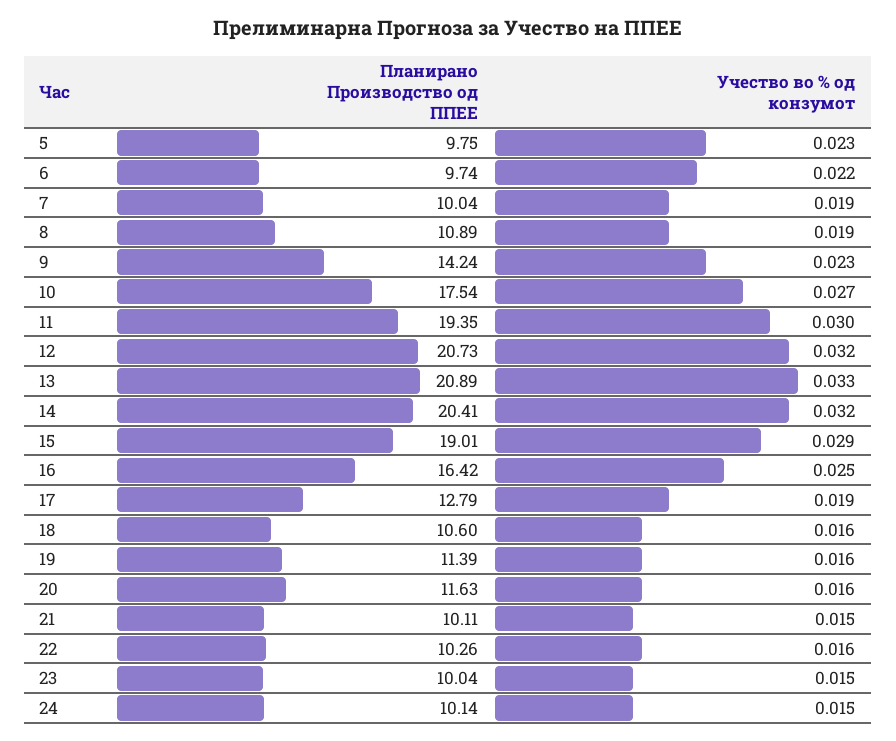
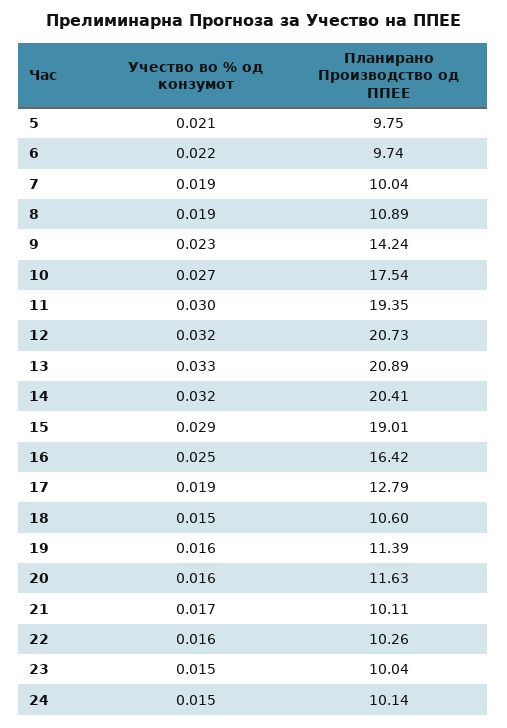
Учество во % од конзумот, 5: 0.023 -> 0.021
Учество во % од конзумот, 18: 0.016 -> 0.015
Учество во % од конзумот, 21: 0.015 -> 0.017

